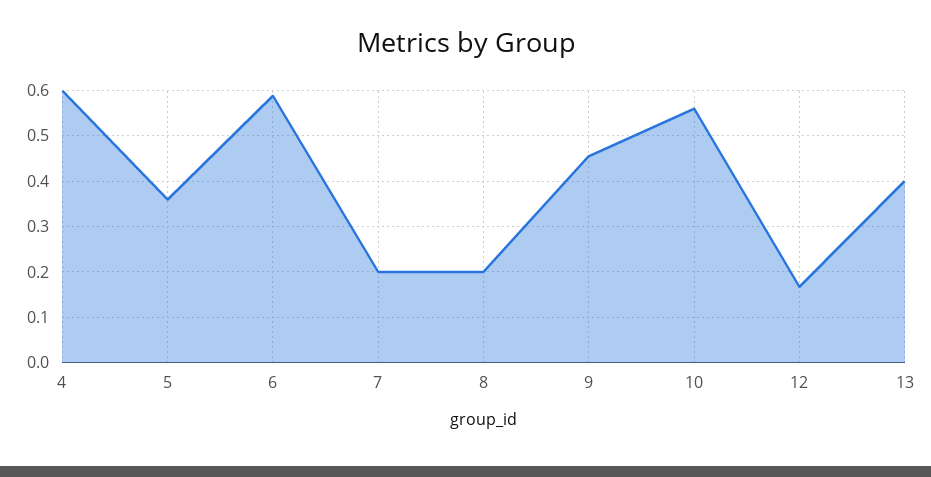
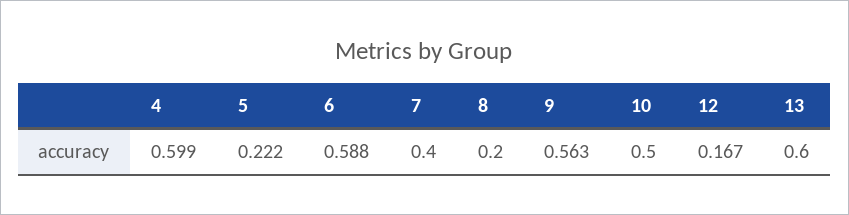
5: 0.36 -> 0.222
7: 0.2 -> 0.4
9: 0.46 -> 0.563
10: 0.56 -> 0.5
13: 0.4 -> 0.6

